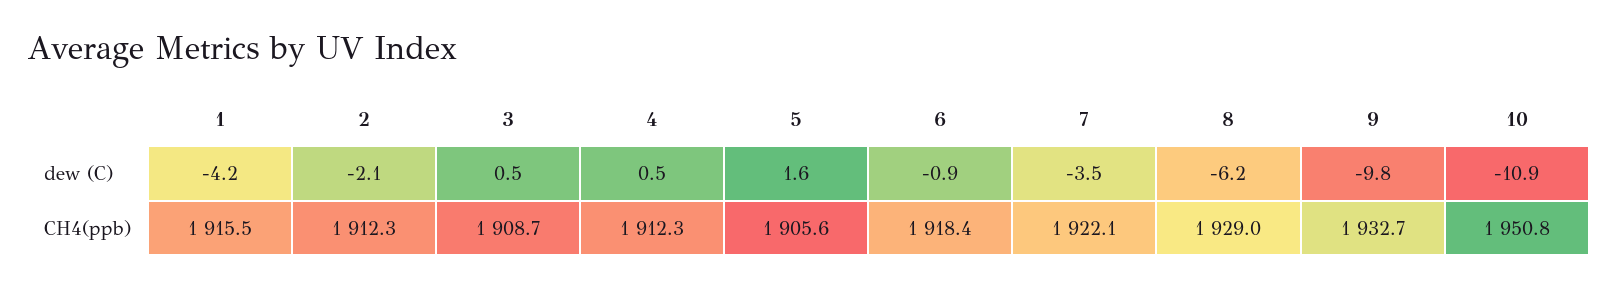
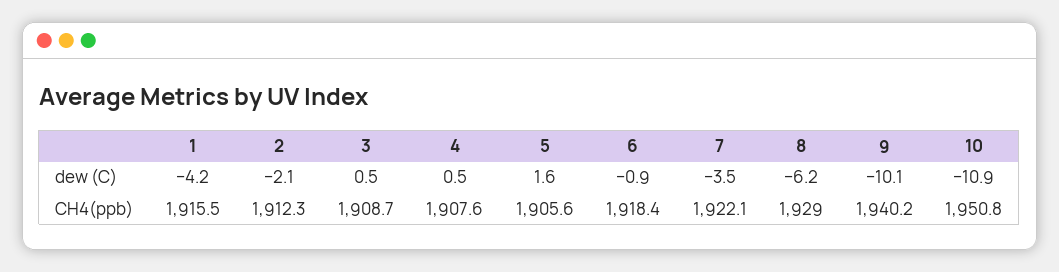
9, dew (C): -9.8 -> -10.1
4, CH4(ppb): 1912.3 -> 1907.6
9, CH4(ppb): 1932.7 -> 1940.2

